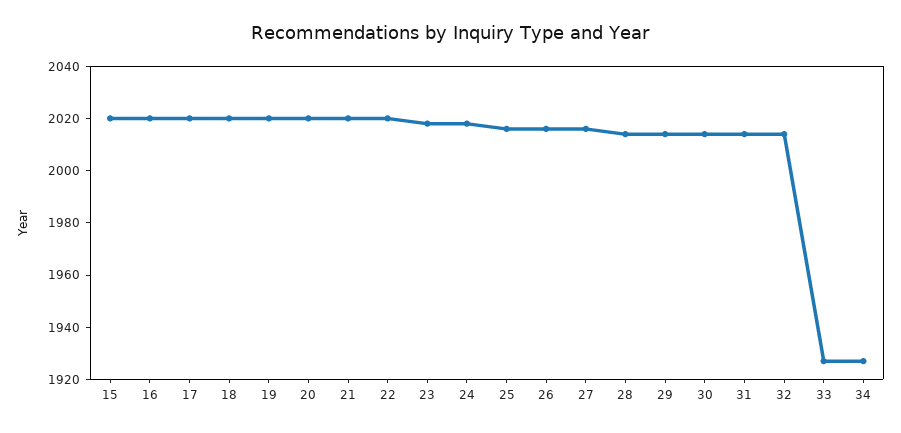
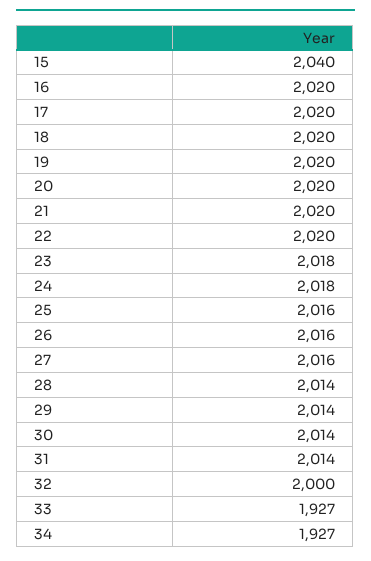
15: 2020 -> 2040
32: 2015 -> 2000

